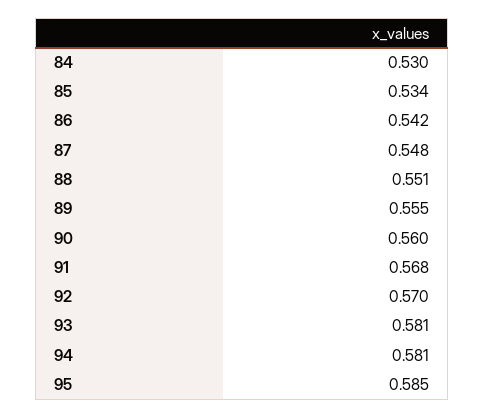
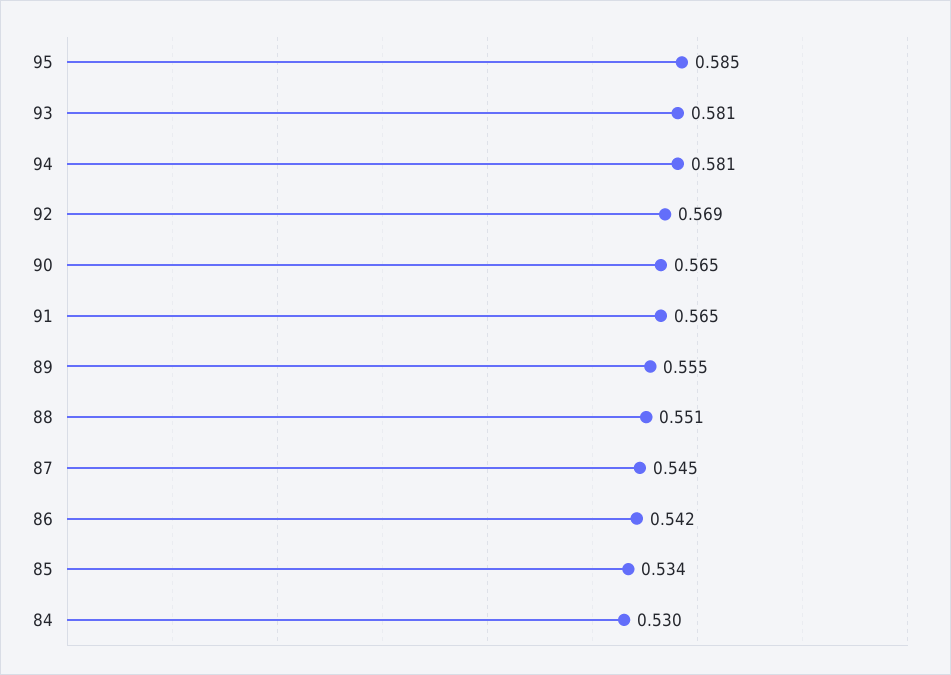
87: 0.548 -> 0.545
90: 0.56 -> 0.565
91: 0.568 -> 0.565
92: 0.57 -> 0.569

